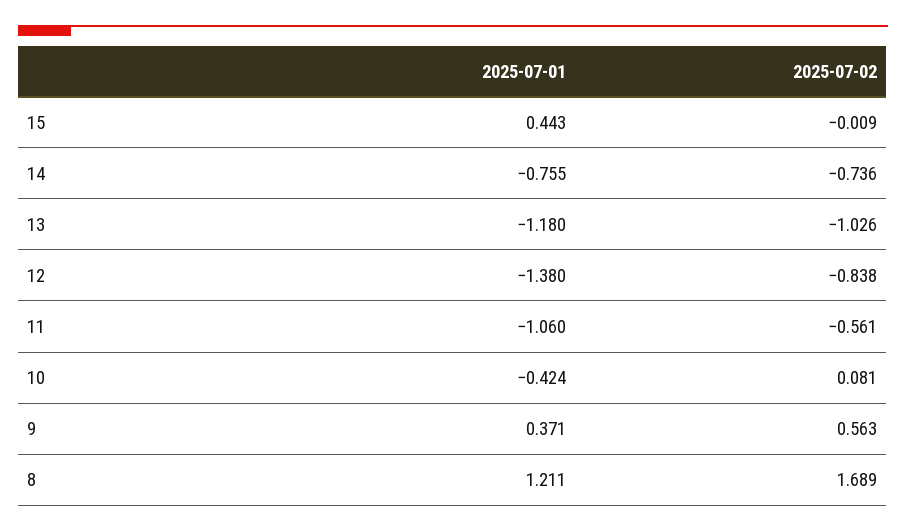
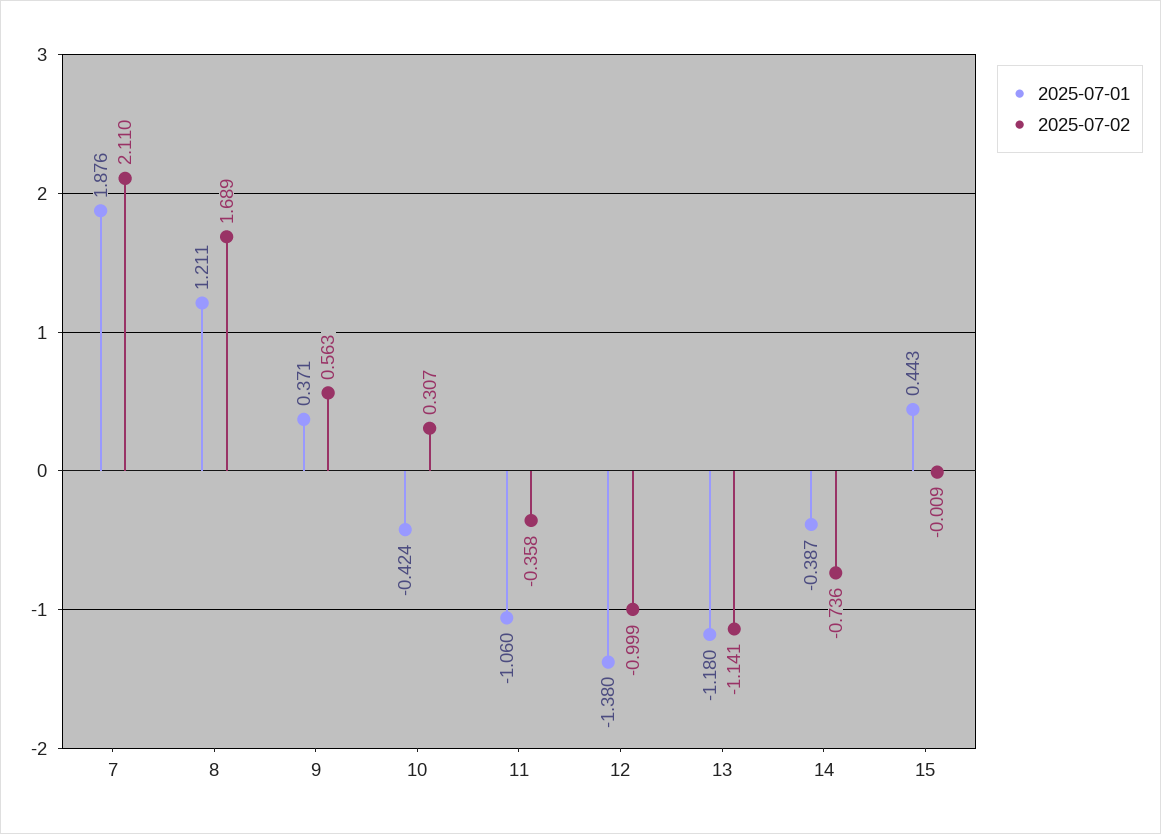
2025-07-01, 14: -0.755 -> -0.387
2025-07-02, 13: -1.026 -> -1.141
2025-07-02, 12: -0.838 -> -0.999
2025-07-02, 11: -0.561 -> -0.358
2025-07-02, 10: 0.081 -> 0.307
2025-07-01, 7: none -> 1.876
2025-07-02, 7: none -> 2.11

